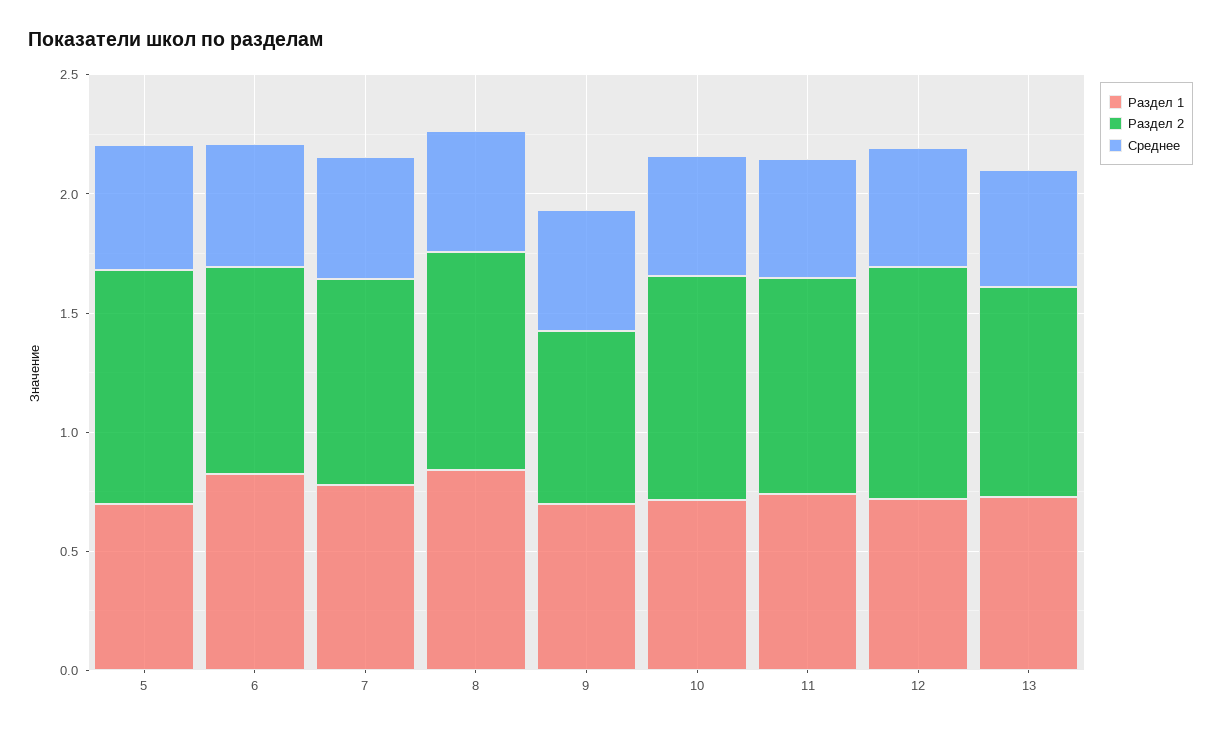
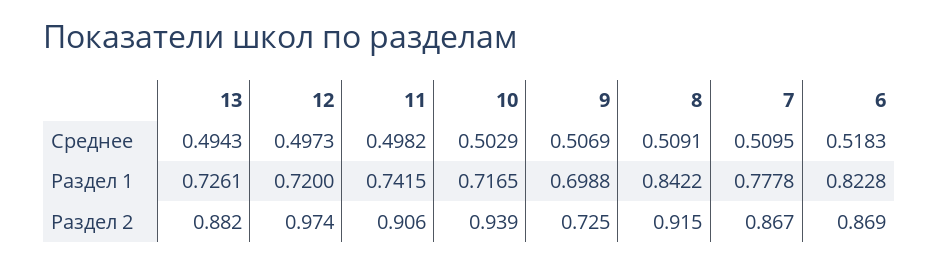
Раздел 1, 5: 0.7 -> none
Раздел 2, 5: 1 -> none
Среднее, 5: 0.5 -> none

